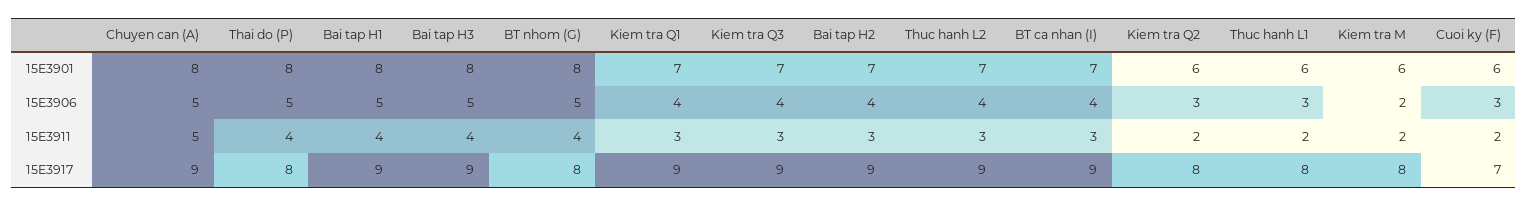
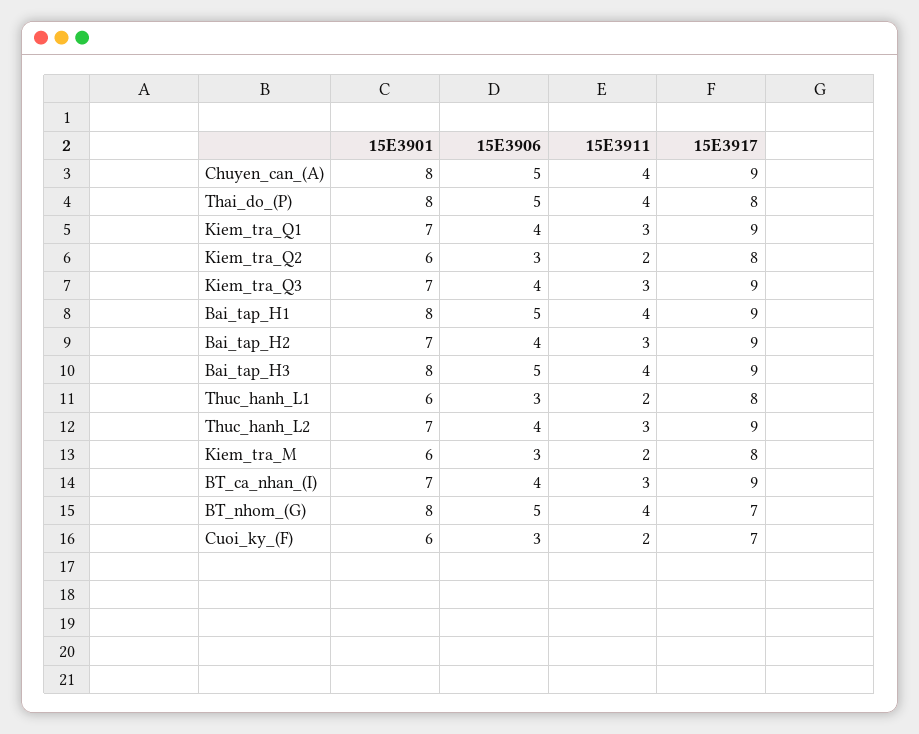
Kiem tra M, 15E3906: 2 -> 3
Chuyen can (A), 15E3911: 5 -> 4
BT nhom (G), 15E3917: 8 -> 7

